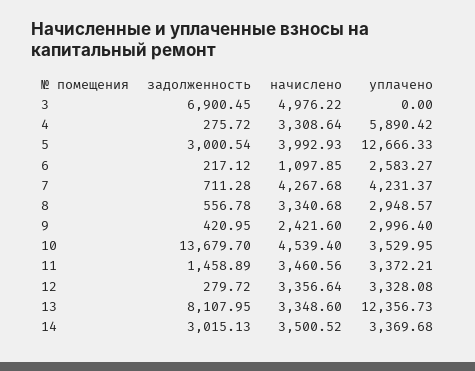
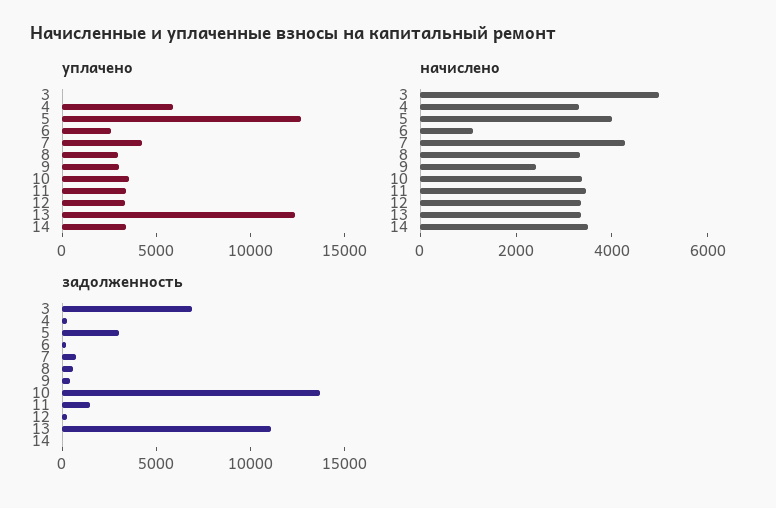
начислено, 10: 4539.4 -> 3500
задолженность, 13: 8107.95 -> 11000
задолженность, 14: 3015.13 -> 0

